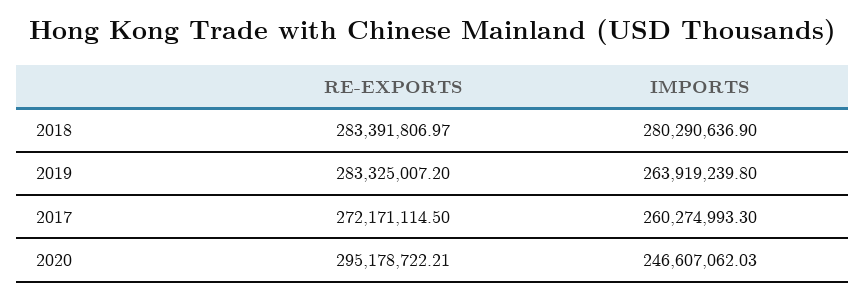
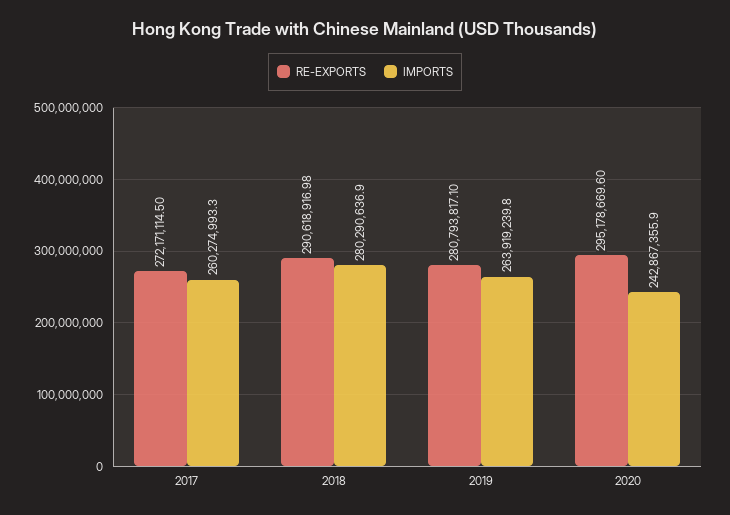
RE-EXPORTS, 2018: 283391806.97 -> 290618916.98
RE-EXPORTS, 2019: 283325007.2 -> 280793817.1
RE-EXPORTS, 2020: 295178722.21 -> 295178669.6
IMPORTS, 2020: 246607062.03 -> 242867355.9

